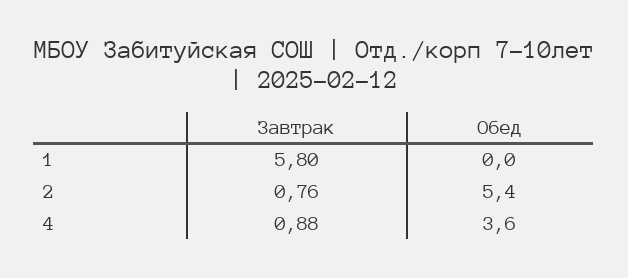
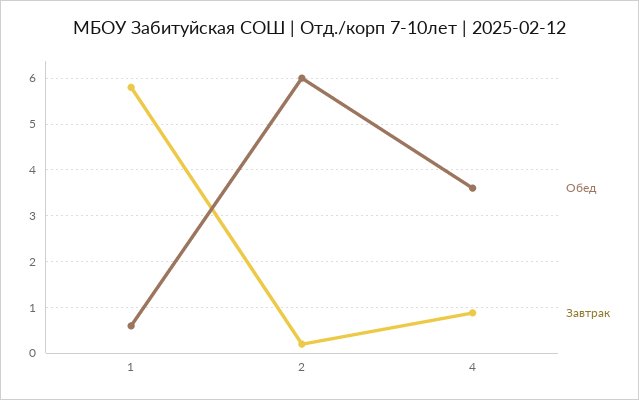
Обед, 1: 0 -> 0.6
Завтрак, 2: 0.76 -> 0.2
Обед, 2: 5.4 -> 6

